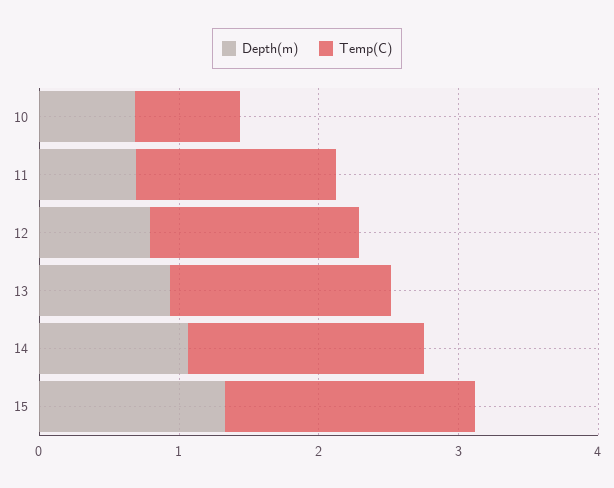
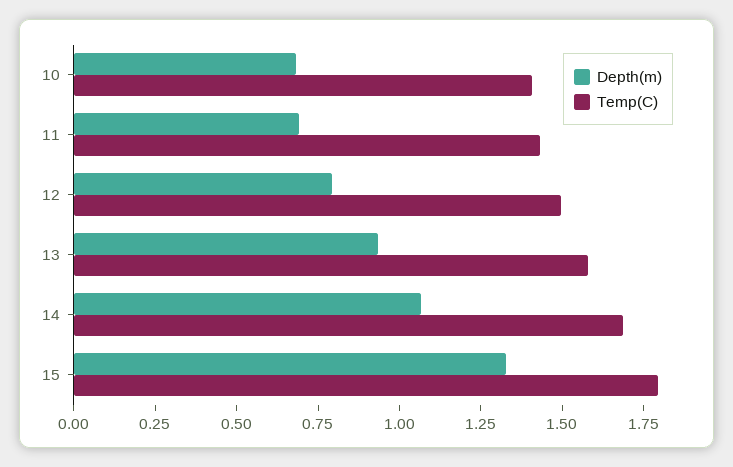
Temp(C), 10: 0.8 -> 1.4

